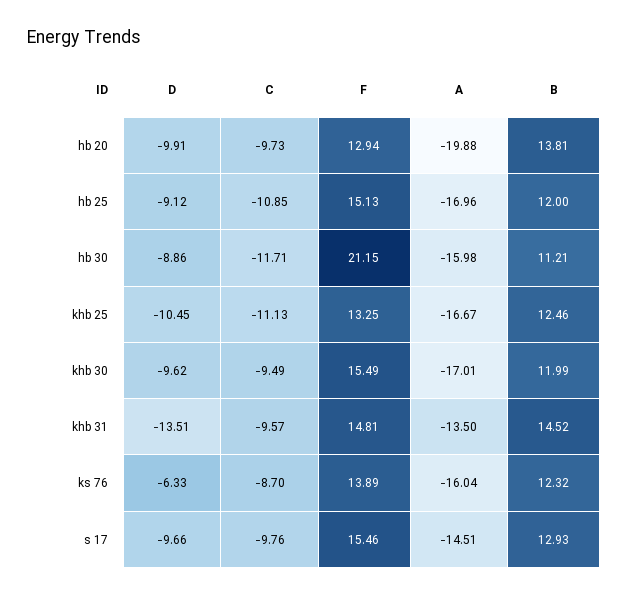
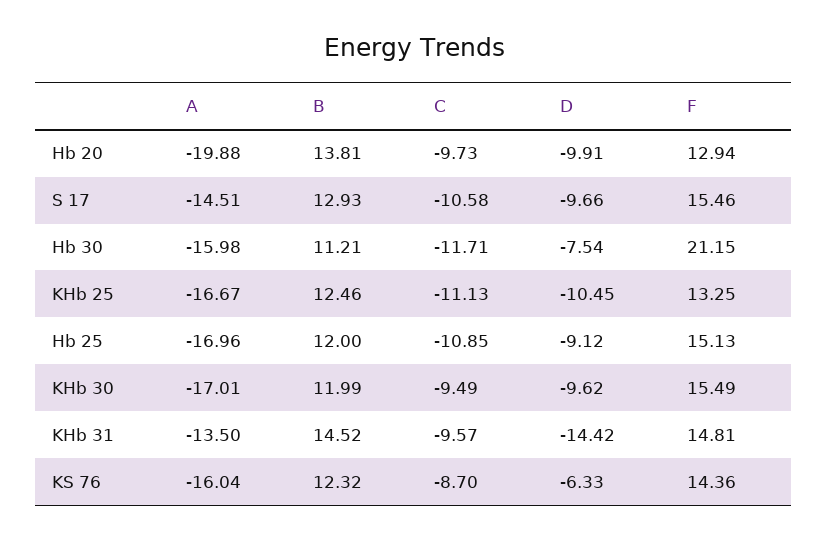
D, hb 30: -8.86 -> -7.54
D, khb 31: -13.51 -> -14.42
F, ks 76: 13.89 -> 14.36
C, s 17: -9.76 -> -10.58

